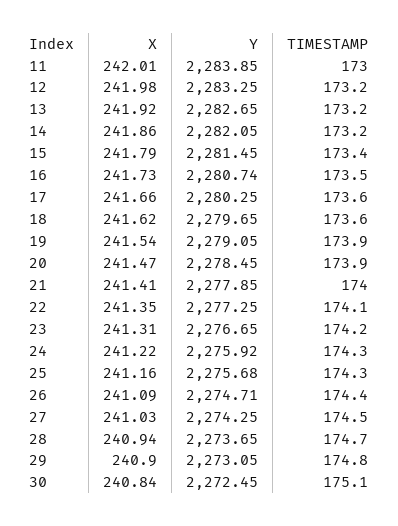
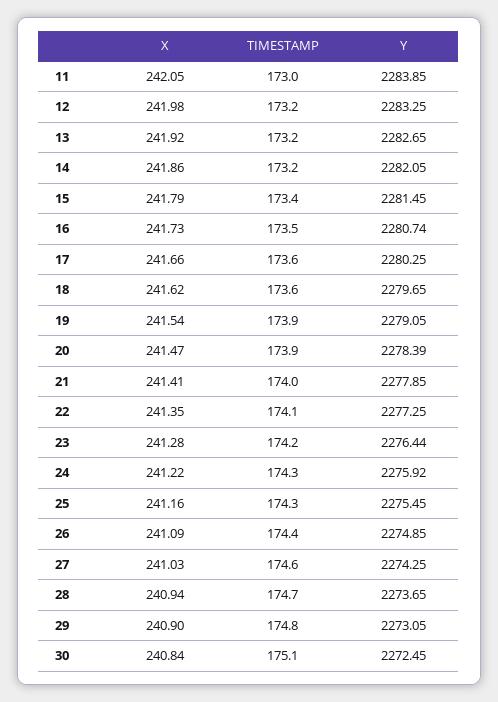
X, 11: 242.01 -> 242.05
Y, 20: 2278.45 -> 2278.39
X, 23: 241.31 -> 241.28
Y, 23: 2276.65 -> 2276.44
Y, 25: 2275.68 -> 2275.45
Y, 26: 2274.71 -> 2274.85
TIMESTAMP, 27: 174.5 -> 174.6

